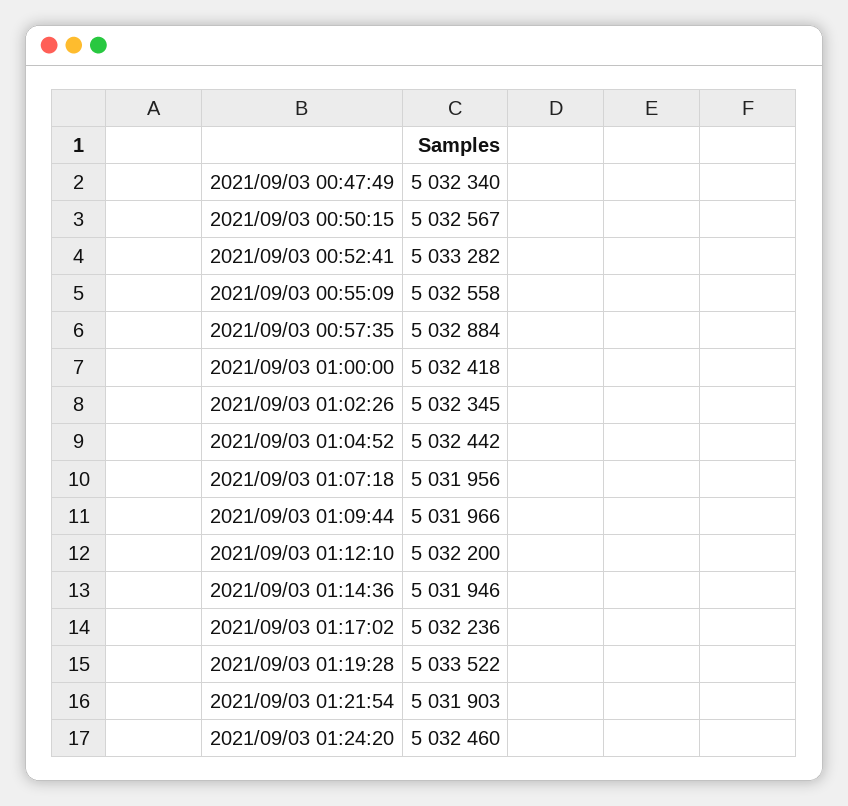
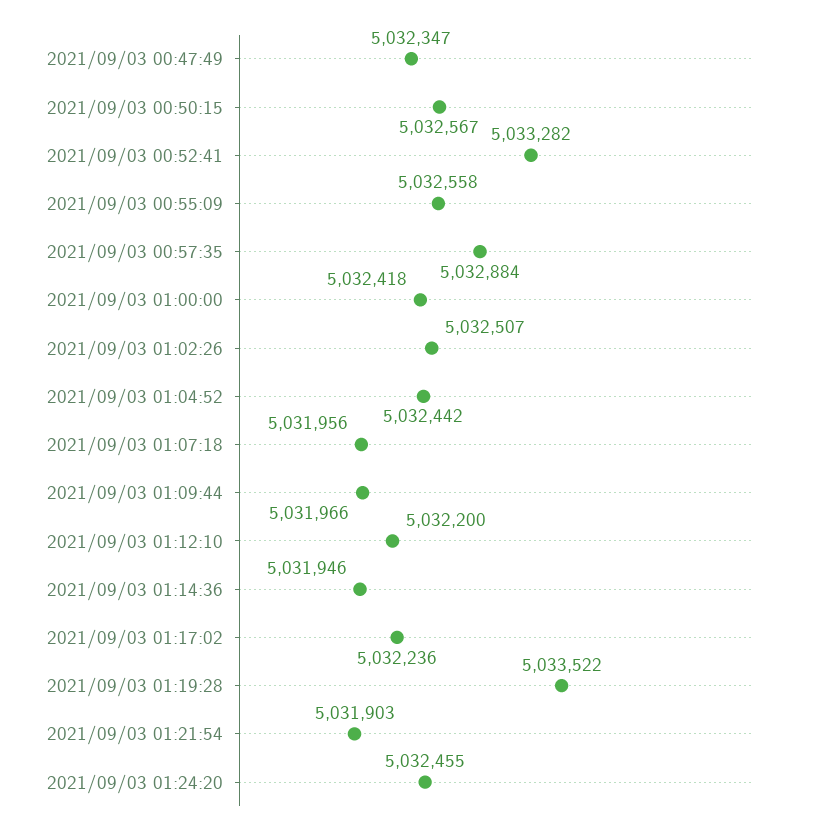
2021/09/03 00:47:49: 5032340 -> 5032347
2021/09/03 01:02:26: 5032345 -> 5032507
2021/09/03 01:24:20: 5032460 -> 5032455

